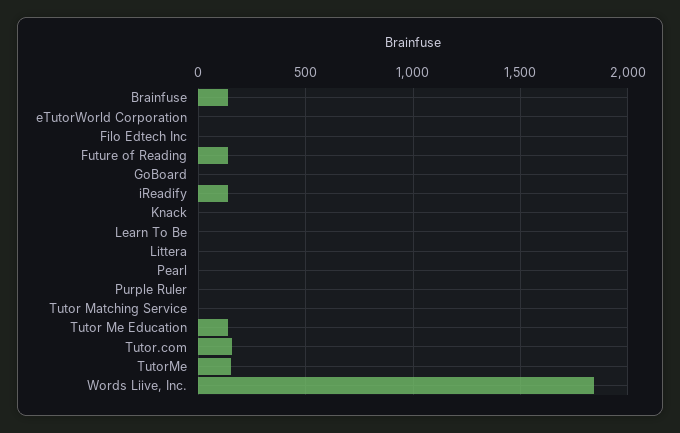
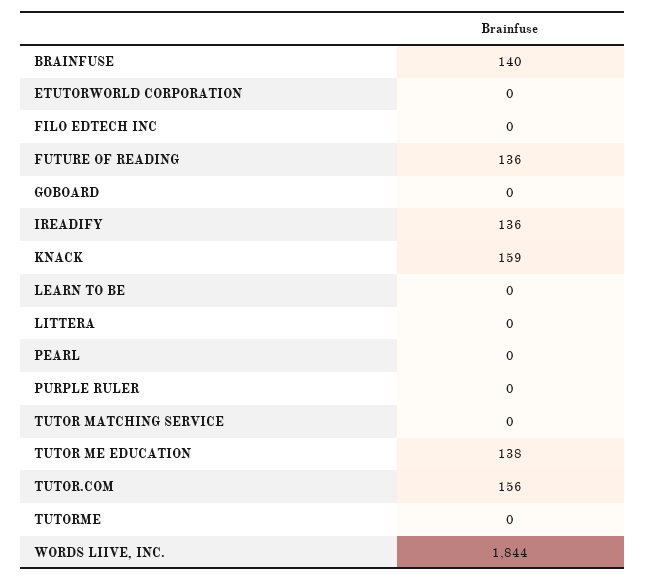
Knack: 0 -> 159
TutorMe: 150 -> 0

